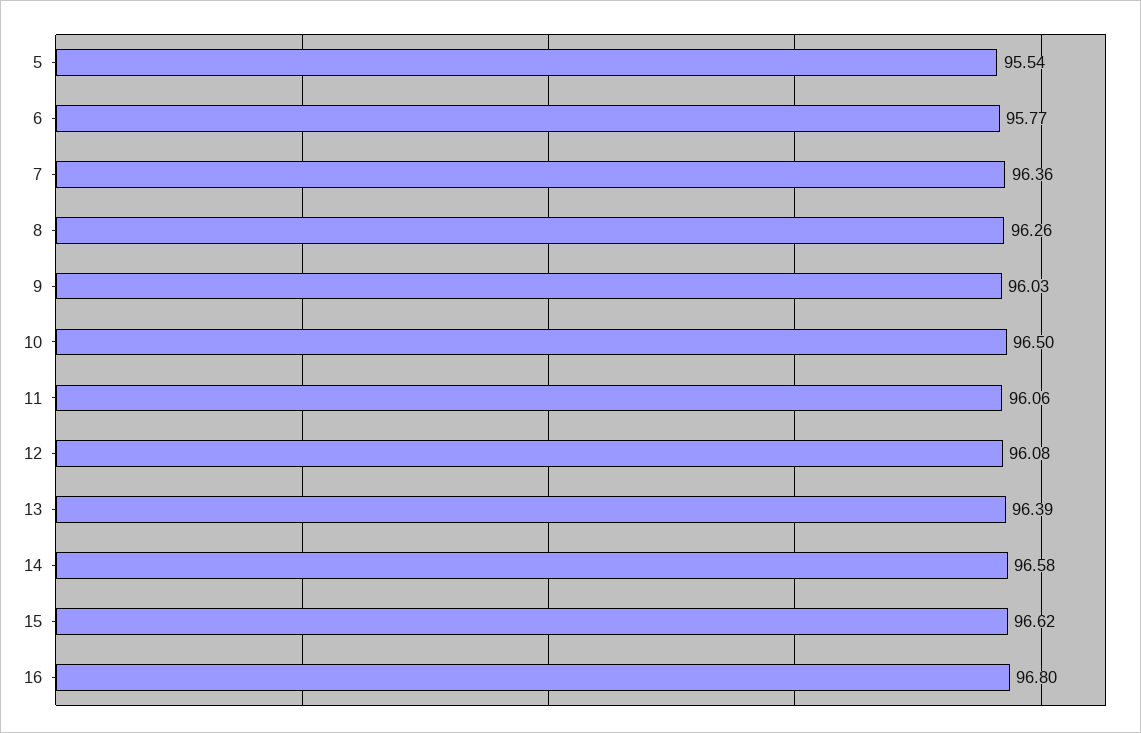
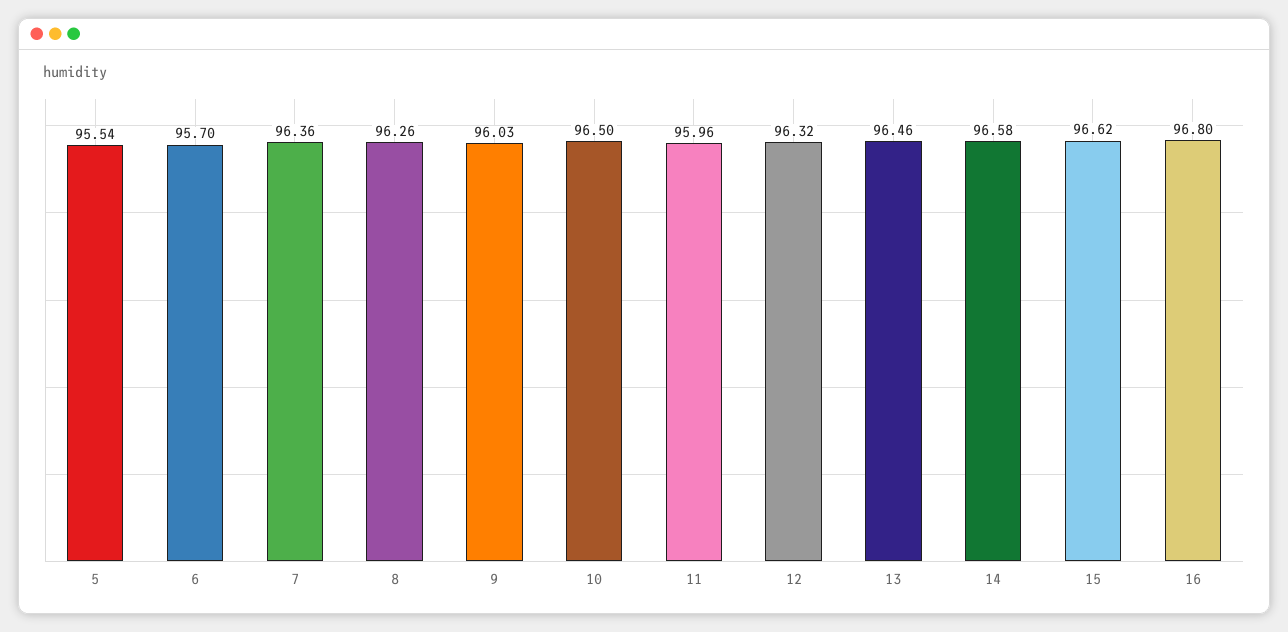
6: 95.77 -> 95.7
11: 96.06 -> 95.96
12: 96.08 -> 96.32
13: 96.39 -> 96.46

